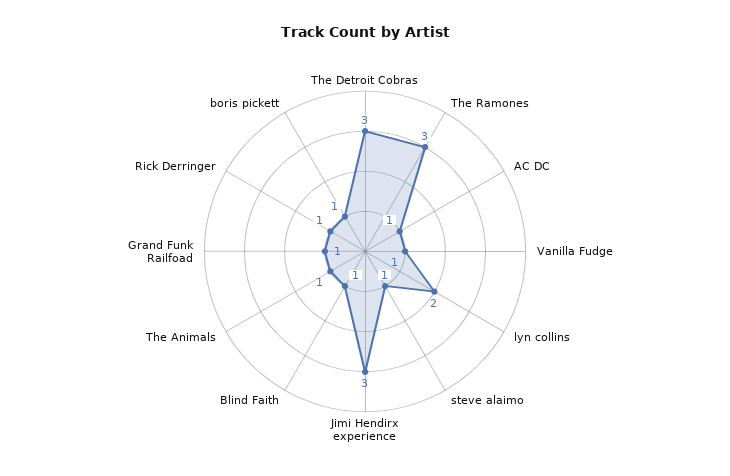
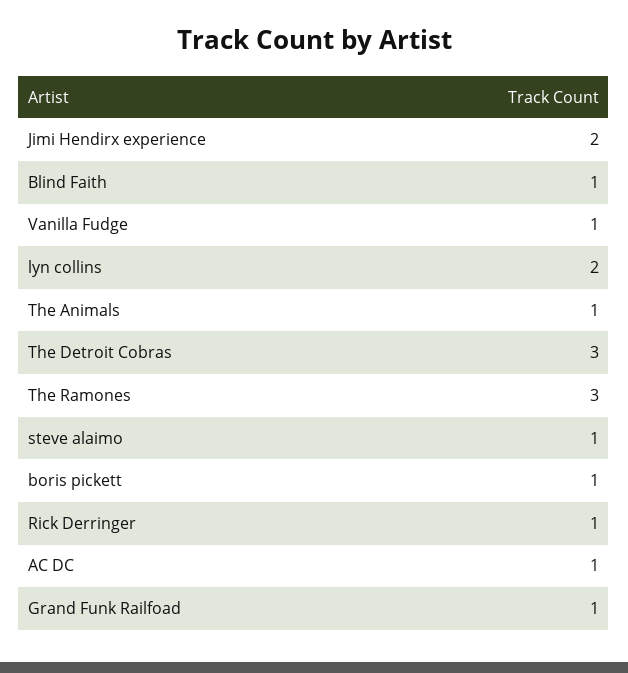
Jimi Hendirx experience: 3 -> 2

